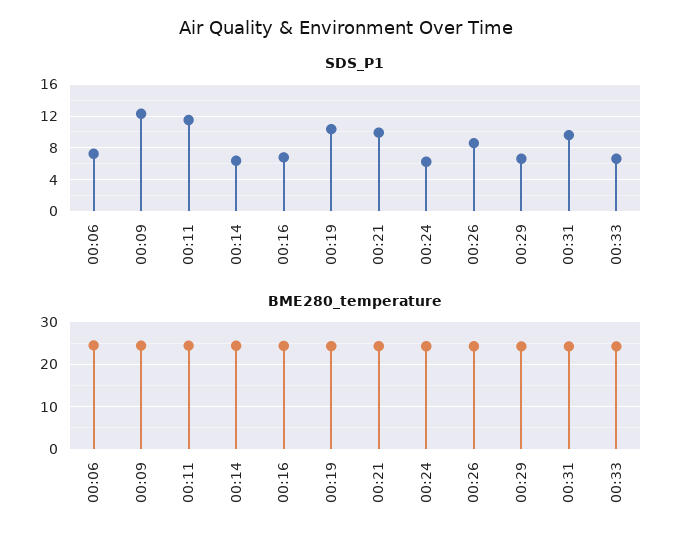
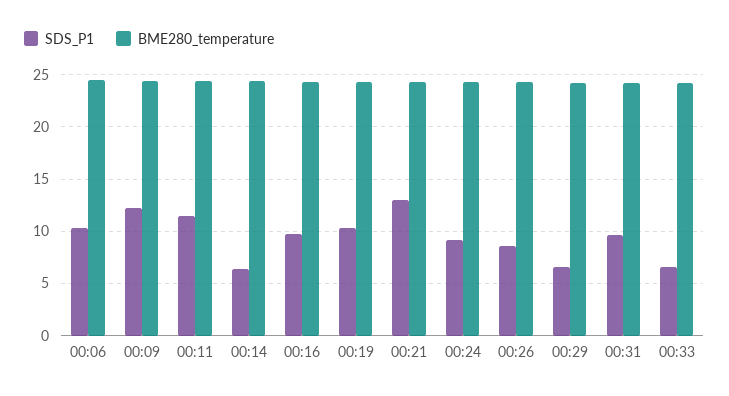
SDS_P1, 00:06: 7 -> 10
SDS_P1, 00:16: 7 -> 10
SDS_P1, 00:21: 10 -> 13
SDS_P1, 00:24: 6 -> 9

